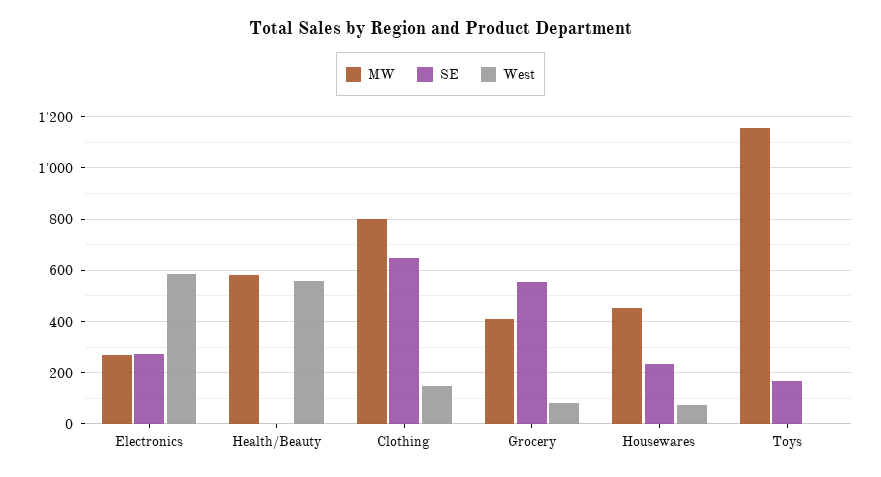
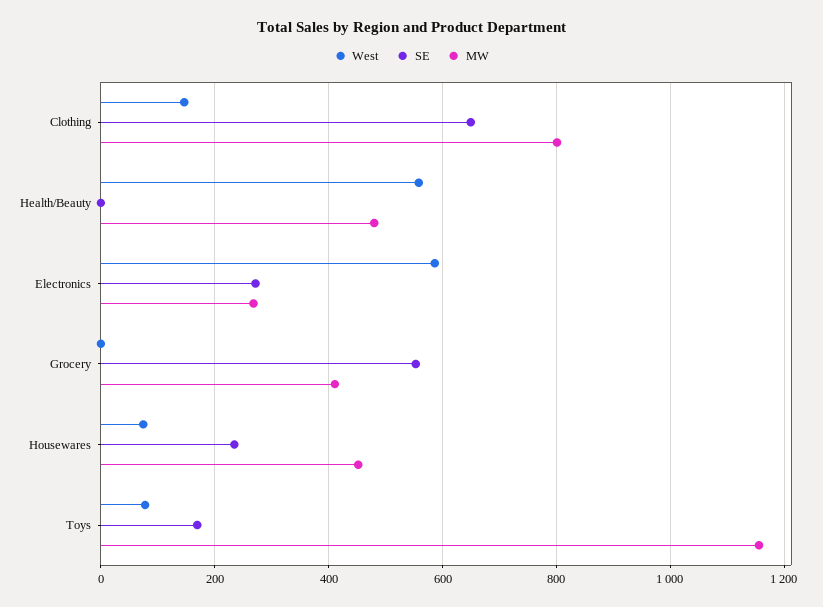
MW, Health/Beauty: 575 -> 480
West, Grocery: 75 -> 0
West, Toys: 0 -> 80

